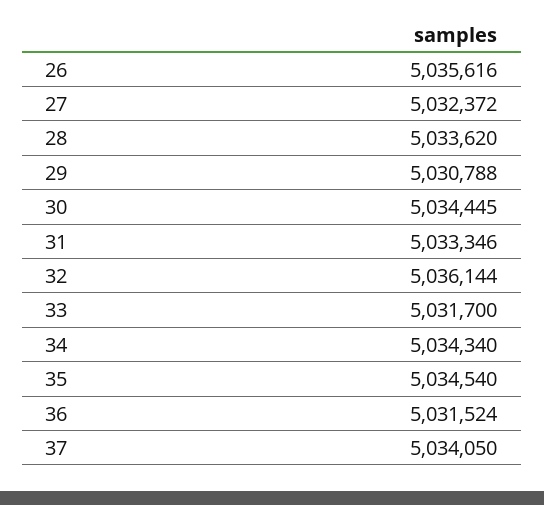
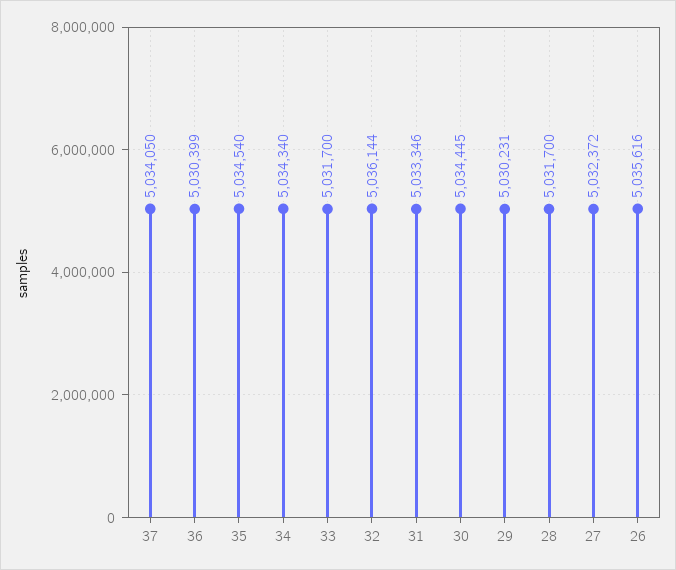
28: 5033620 -> 5031700
29: 5030788 -> 5030231
36: 5031524 -> 5030399

